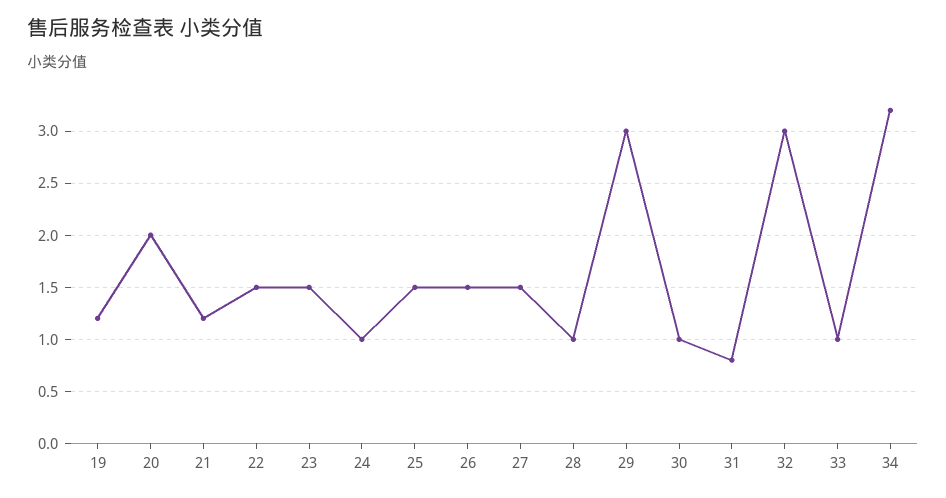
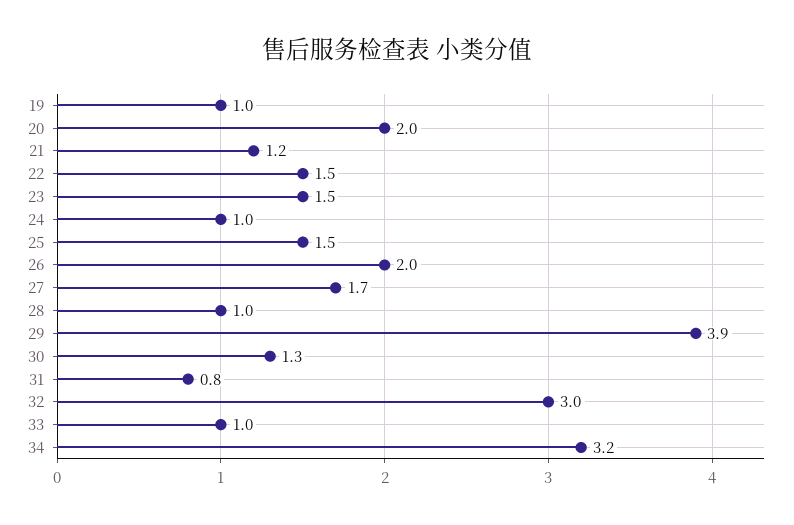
19: 1.2 -> 1
26: 1.5 -> 2
27: 1.5 -> 1.7
29: 3 -> 3.9
30: 1 -> 1.3

